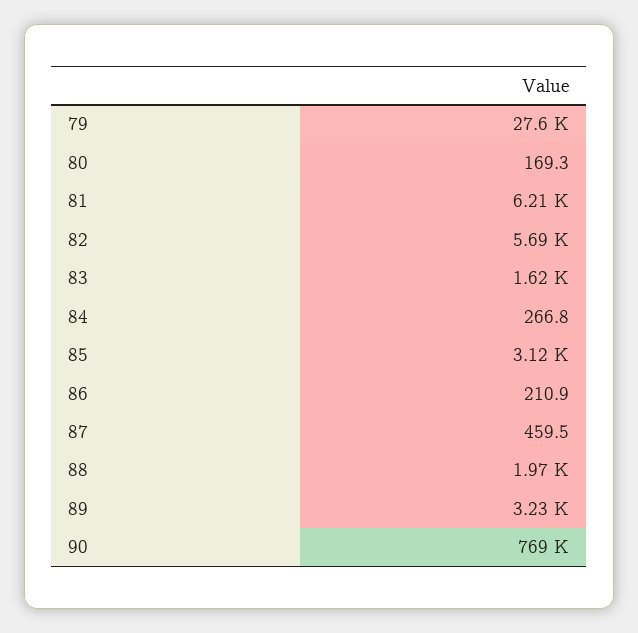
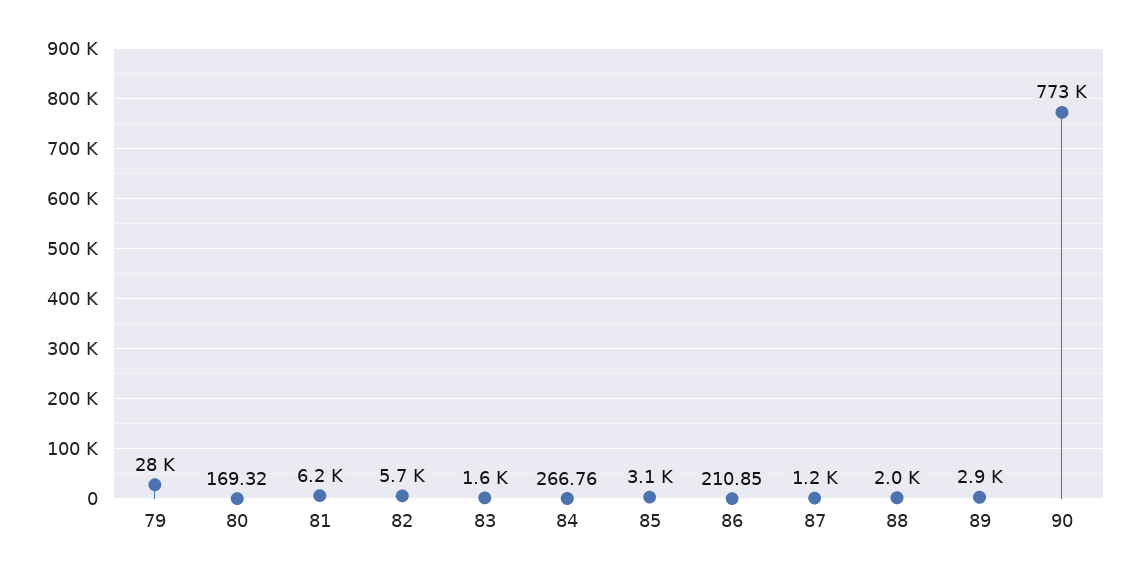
87: 459.5 -> 1200
89: 3230 -> 2900
90: 769000 -> 773000

